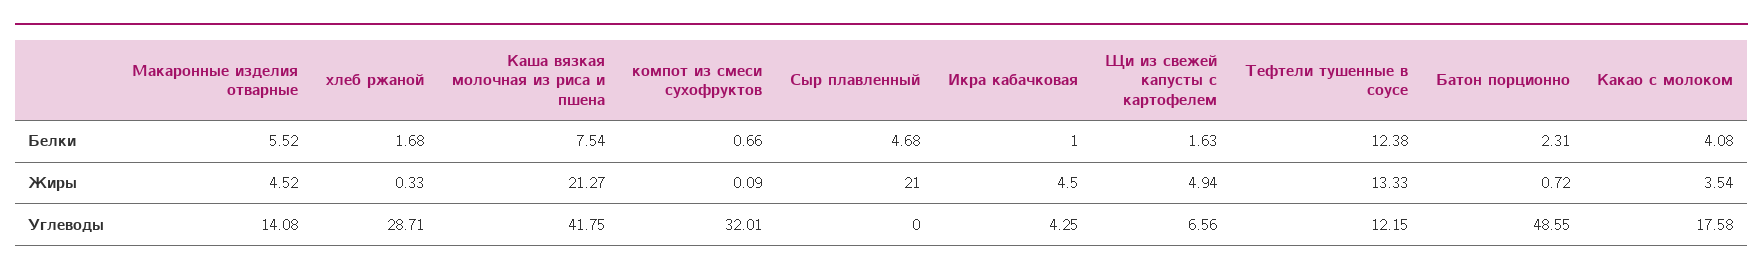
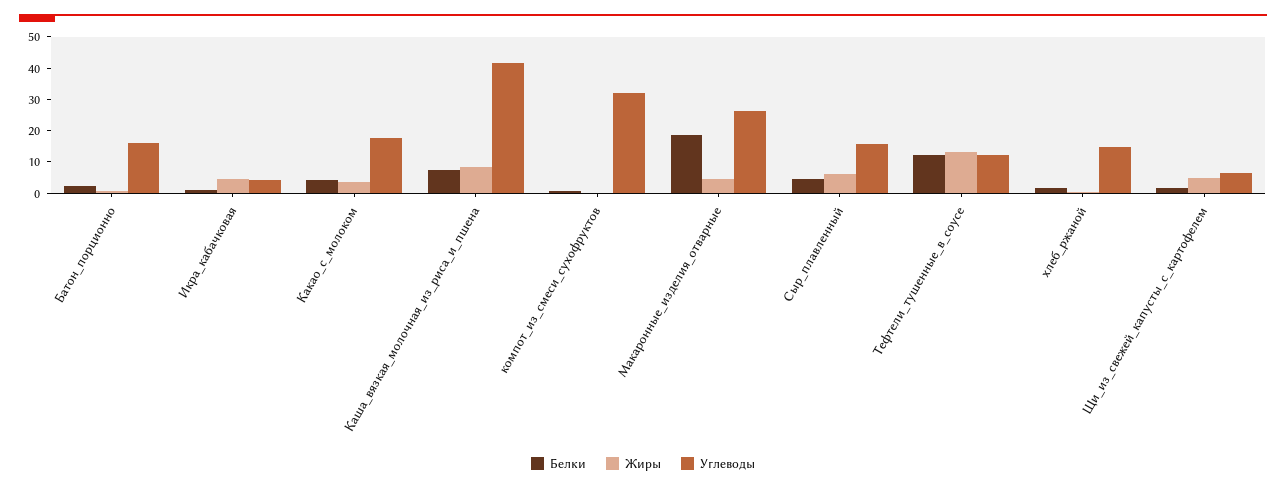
Белки, Макаронные изделия отварные: 5.52 -> 20
Жиры, Каша вязкая молочная из риса и пшена: 21.27 -> 10
Жиры, Сыр плавленный: 21 -> 5
Углеводы, Макаронные изделия отварные: 14.08 -> 25
Углеводы, хлеб ржаной: 28.71 -> 15
Углеводы, Сыр плавленный: 0 -> 15
Углеводы, Батон порционно: 48.55 -> 15

